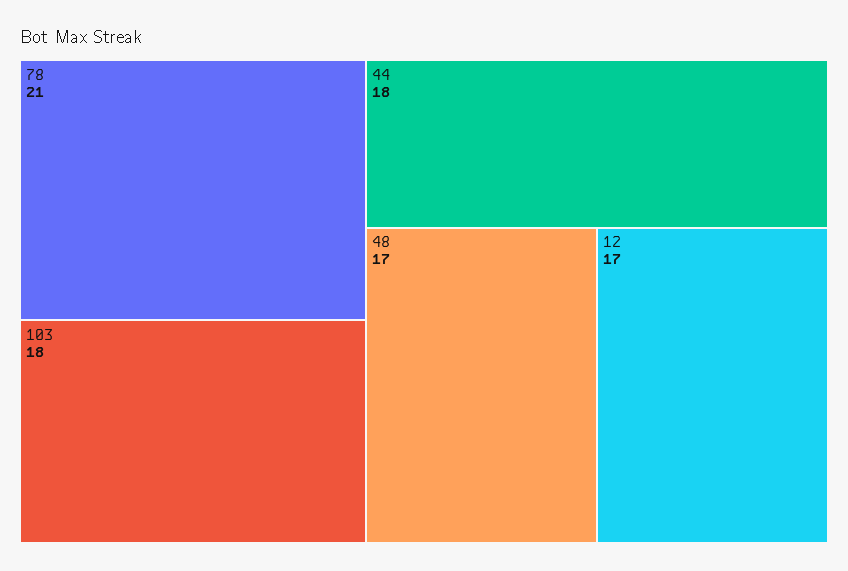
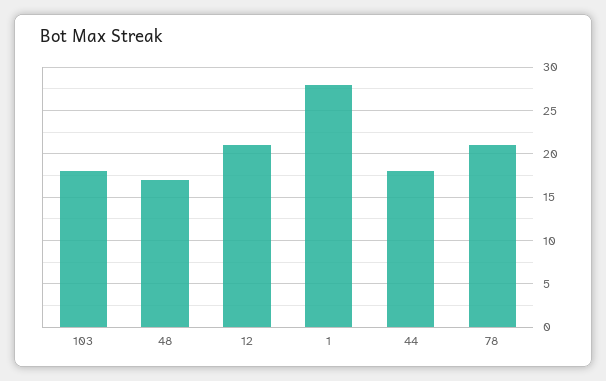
12: 17 -> 21
1: none -> 28

